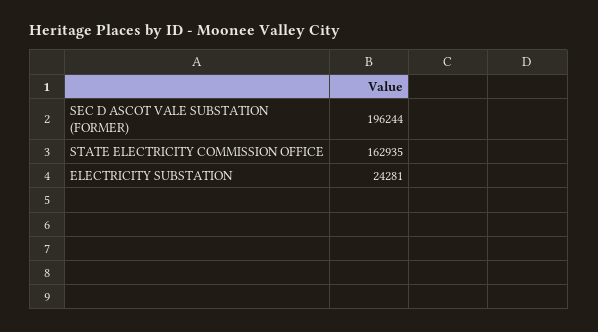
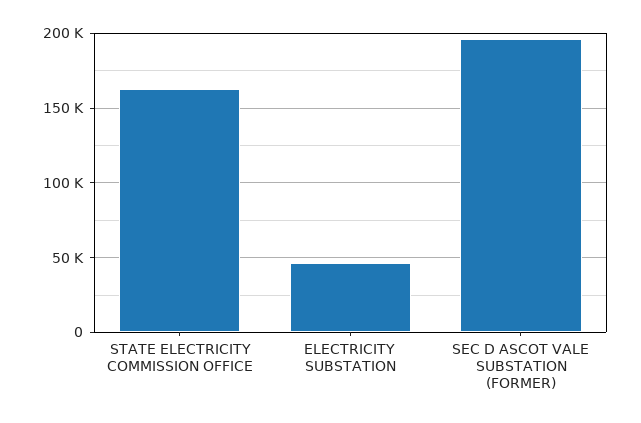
ELECTRICITY SUBSTATION: 24281 -> 45000

